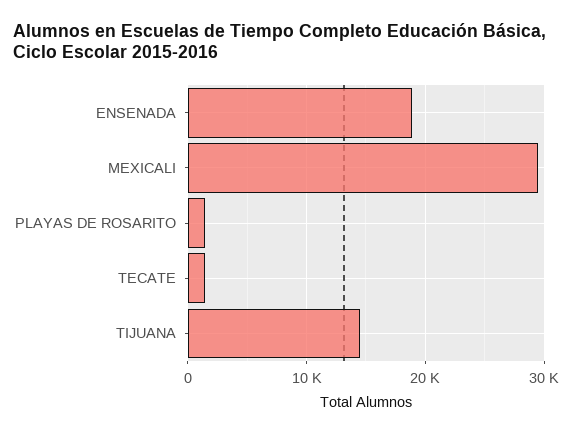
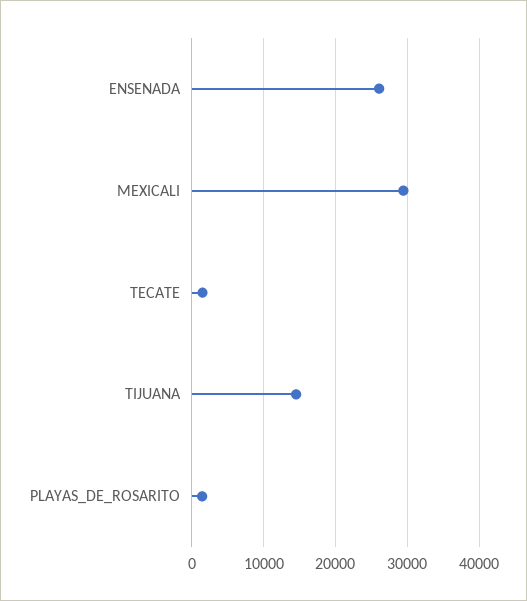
ENSENADA: 19000 -> 26000

